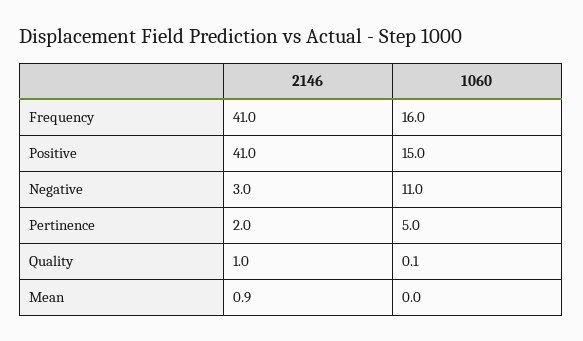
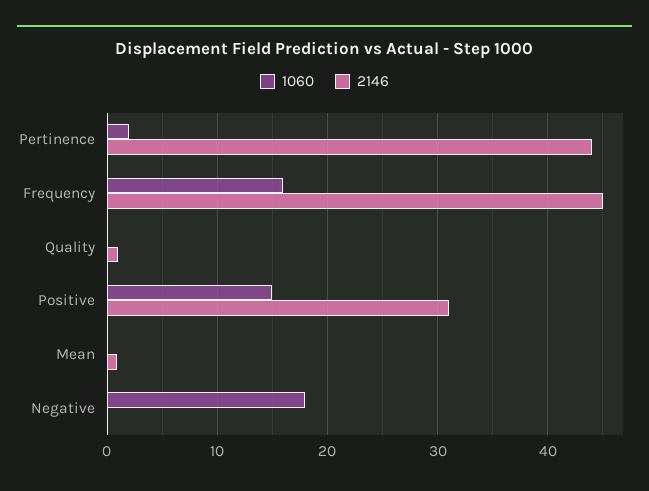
2146, Frequency: 41 -> 45
2146, Positive: 41 -> 31
2146, Negative: 3 -> 0
1060, Negative: 11 -> 18
2146, Pertinence: 2 -> 44
1060, Pertinence: 5 -> 2

